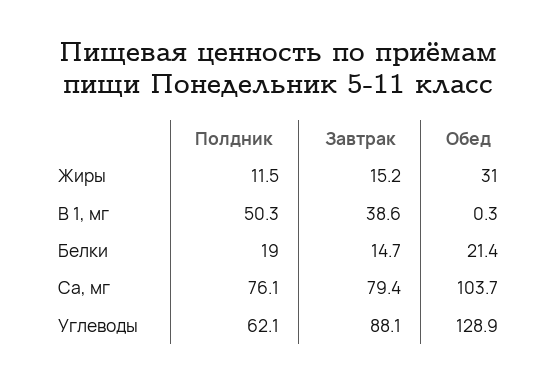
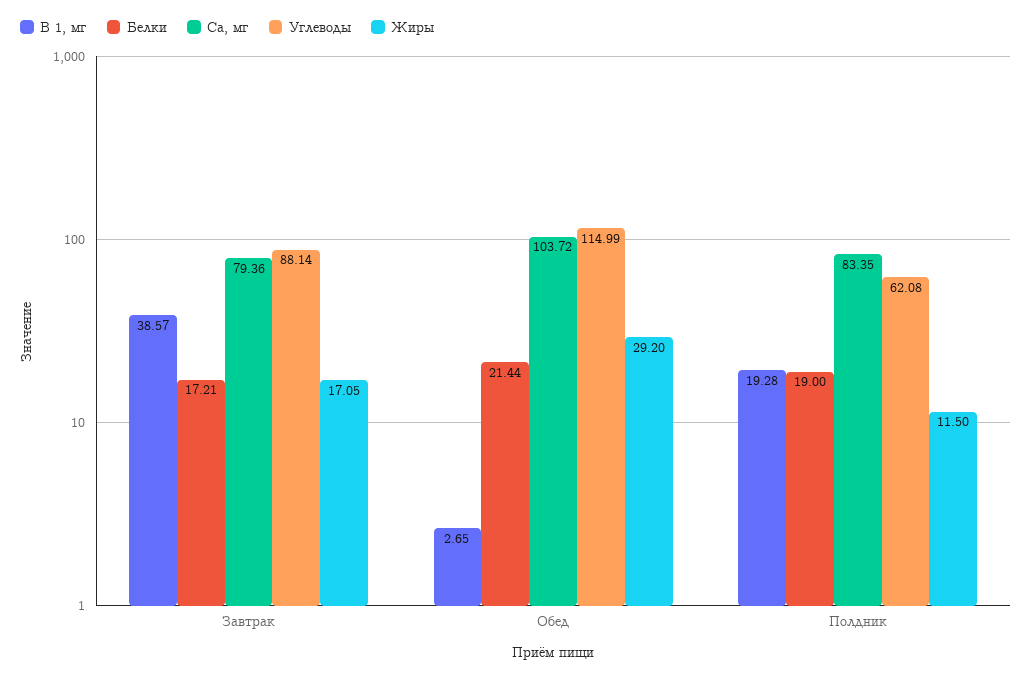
Жиры, Завтрак: 15.2 -> 17.05
Жиры, Обед: 31 -> 29.2
В 1, мг, Полдник: 50.3 -> 19.28
В 1, мг, Обед: 0.3 -> 2.65
Белки, Завтрак: 14.7 -> 17.21
Са, мг, Полдник: 76.1 -> 83.35
Углеводы, Обед: 128.9 -> 114.99

